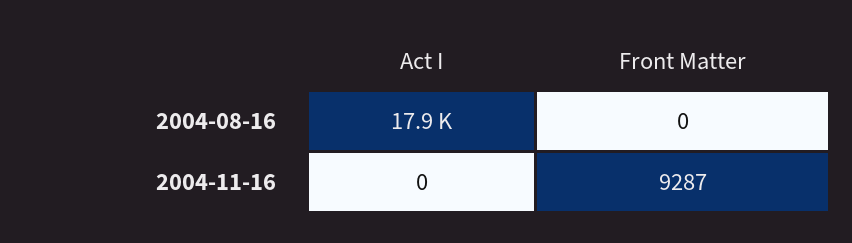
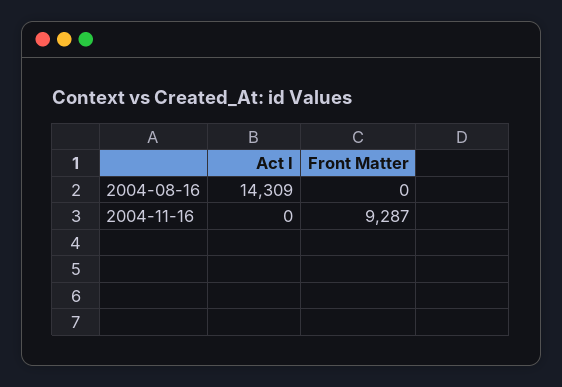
Act I, 2004-08-16: 17900 -> 14309

